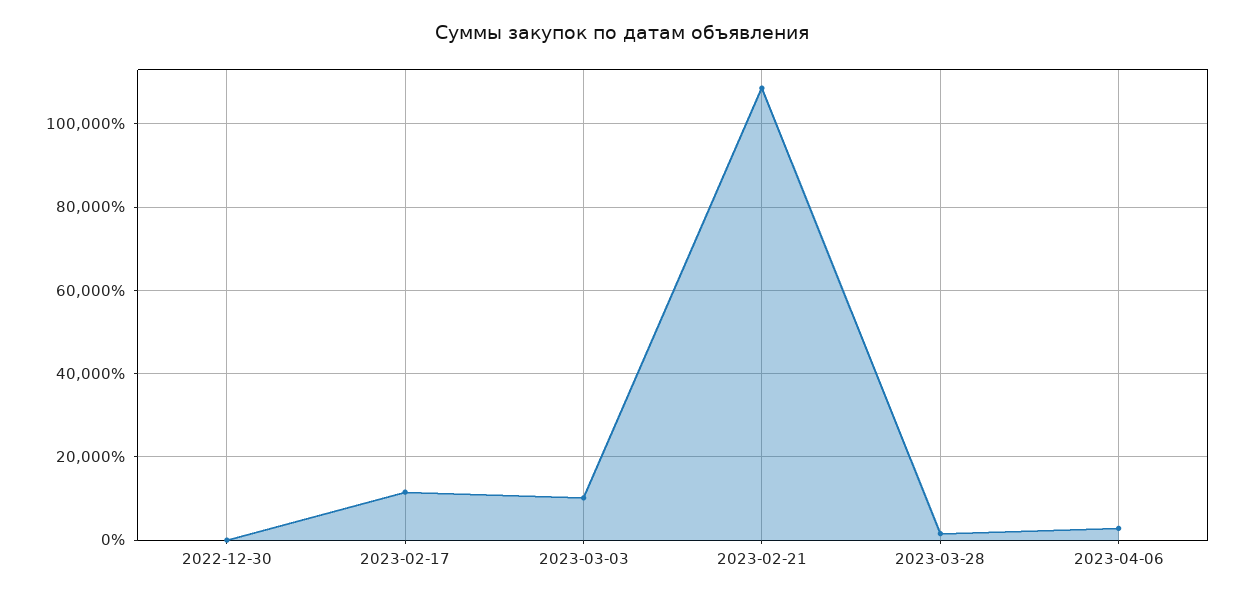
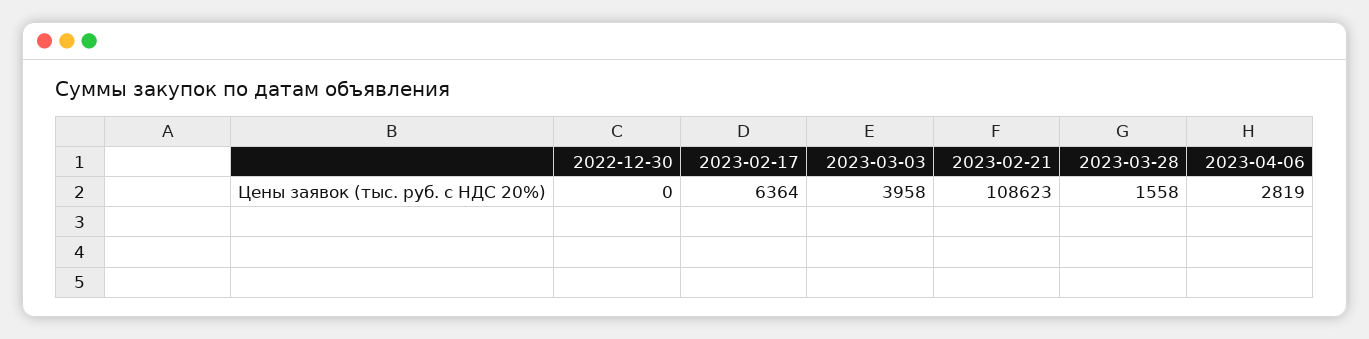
2023-02-17: 12000 -> 6364
2023-03-03: 10000 -> 3958

